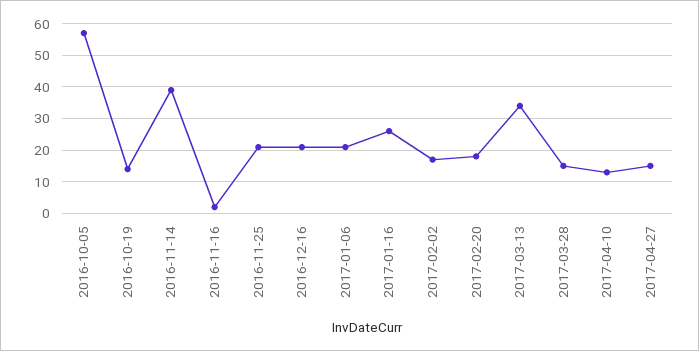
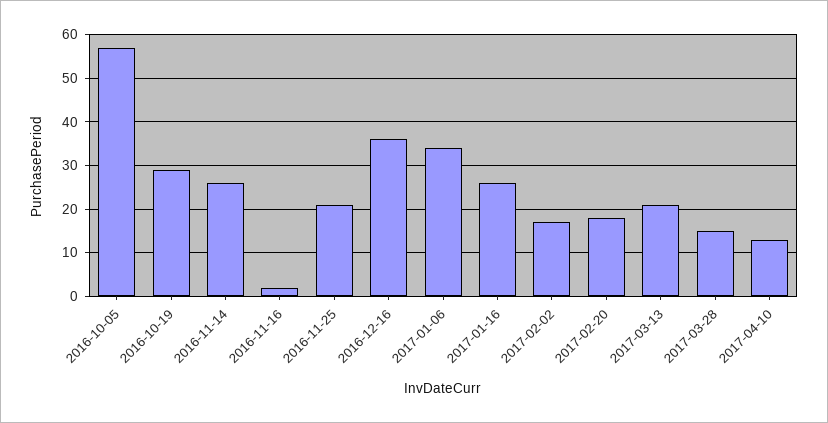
2016-10-19: 15 -> 30
2016-11-14: 40 -> 25
2016-12-16: 20 -> 35
2017-01-06: 20 -> 35
2017-03-13: 35 -> 20
2017-04-27: 15 -> none

